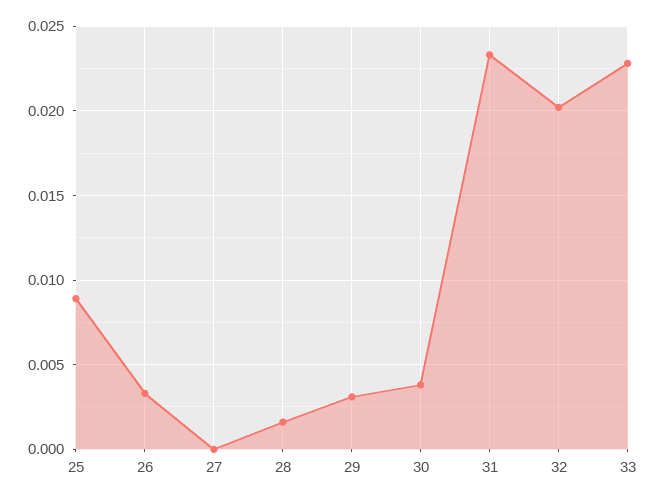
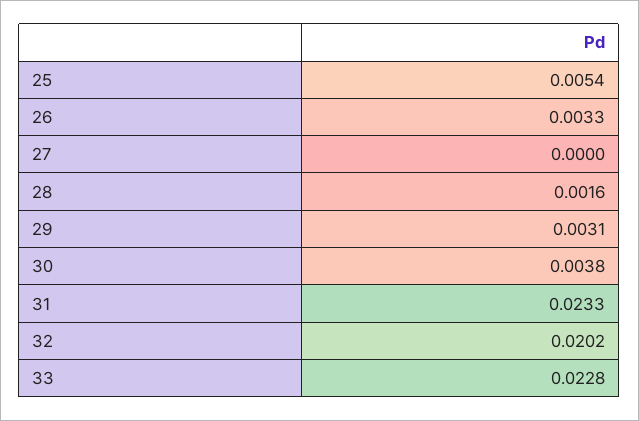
25: 0.009 -> 0.0054

